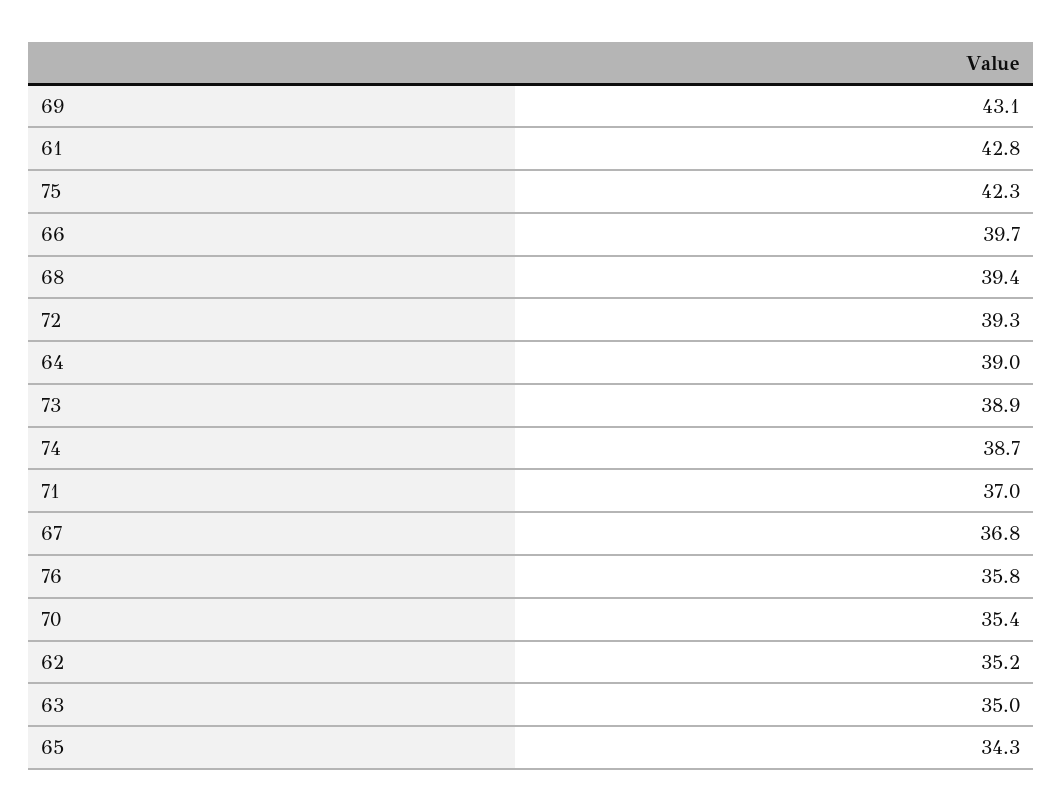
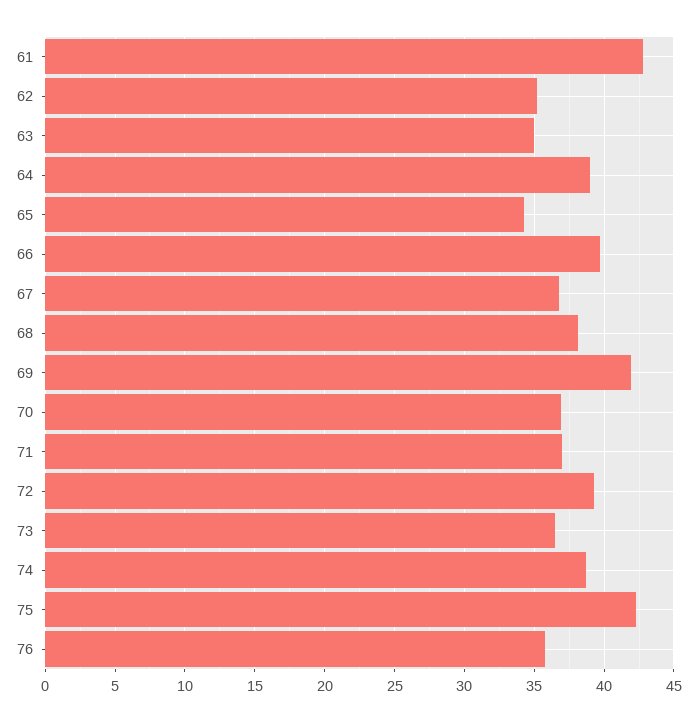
69: 43.1 -> 42
68: 39.4 -> 38
73: 38.9 -> 36.5
70: 35.4 -> 37

